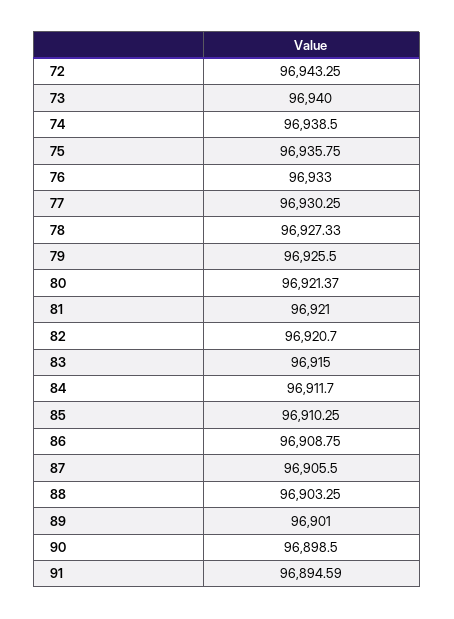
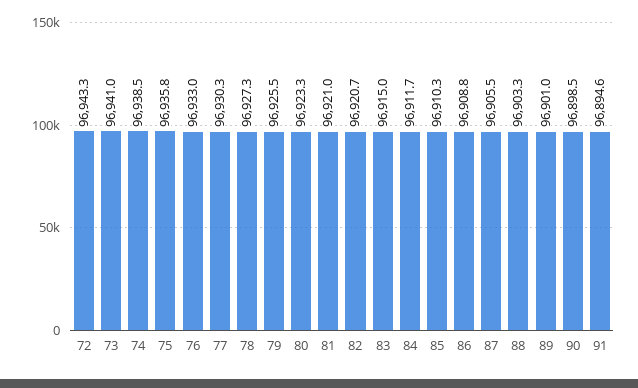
73: 96940 -> 96941
80: 96921.37 -> 96923.3

